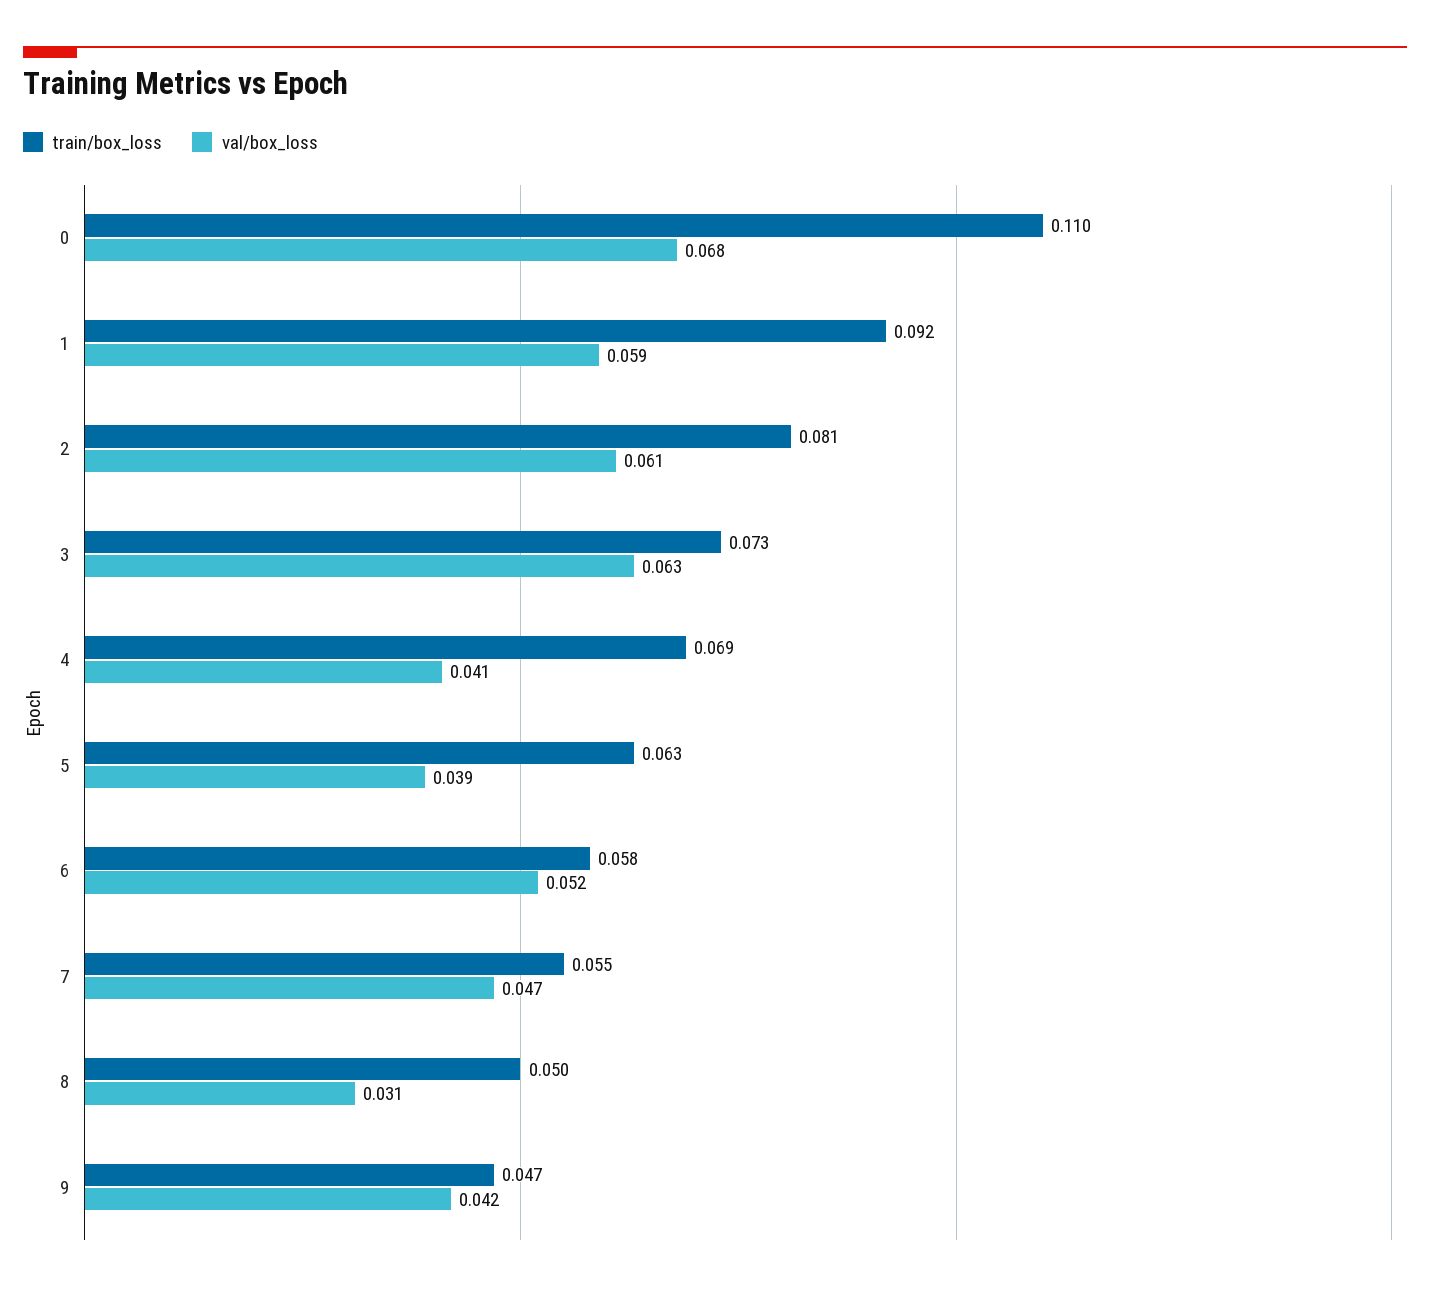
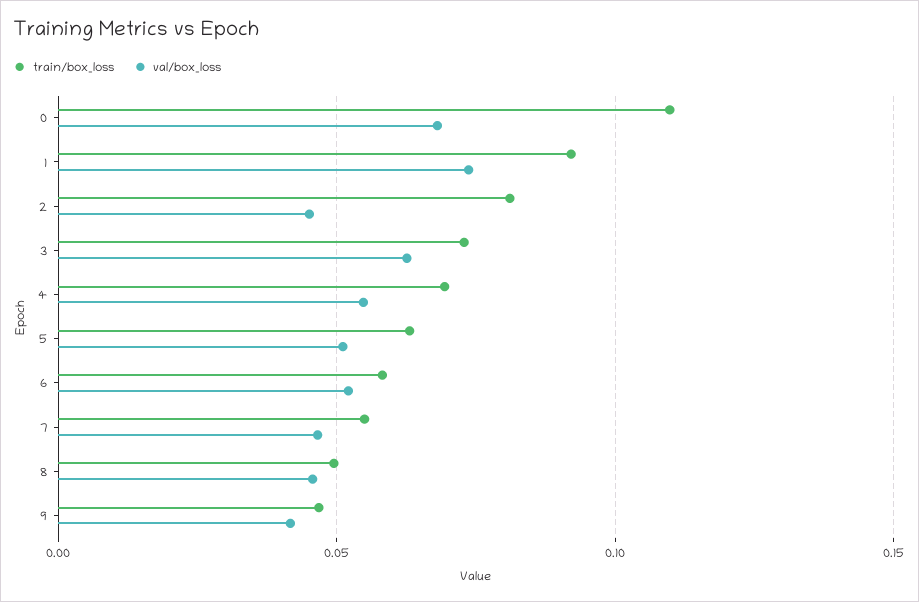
val/box_loss, 1: 0.059 -> 0.075
val/box_loss, 2: 0.061 -> 0.045
val/box_loss, 4: 0.041 -> 0.055
val/box_loss, 5: 0.039 -> 0.05
val/box_loss, 8: 0.031 -> 0.045

